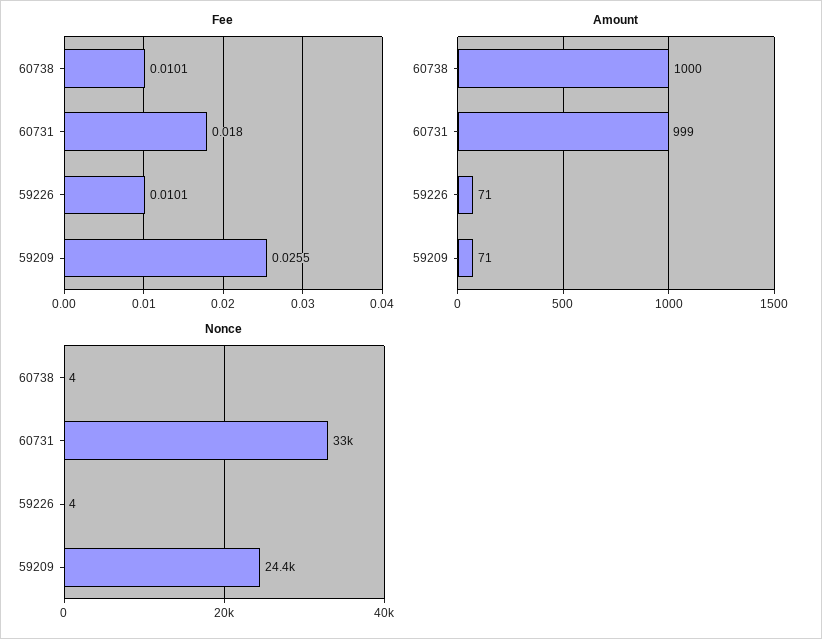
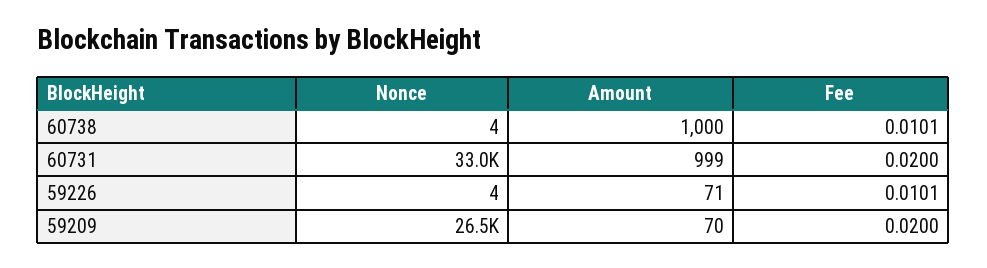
Fee, 60731: 0.018 -> 0.02
Fee, 59209: 0.0255 -> 0.02
Amount, 59209: 71 -> 70
Nonce, 59209: 24400 -> 26500

